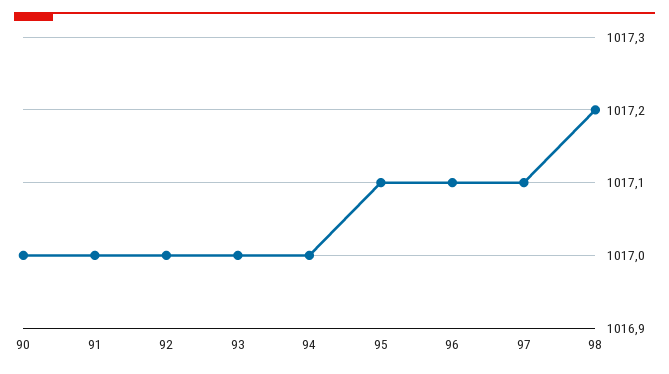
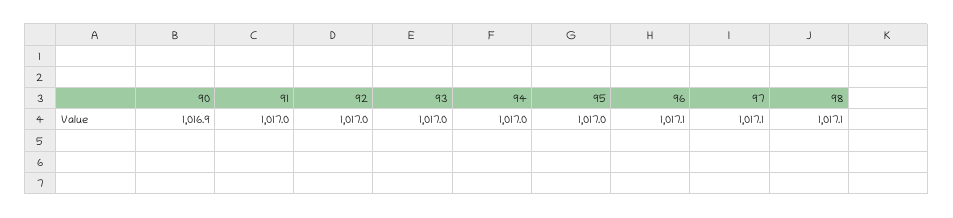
90: 1017 -> 1016.9
95: 1017.1 -> 1017
98: 1017.2 -> 1017.1

